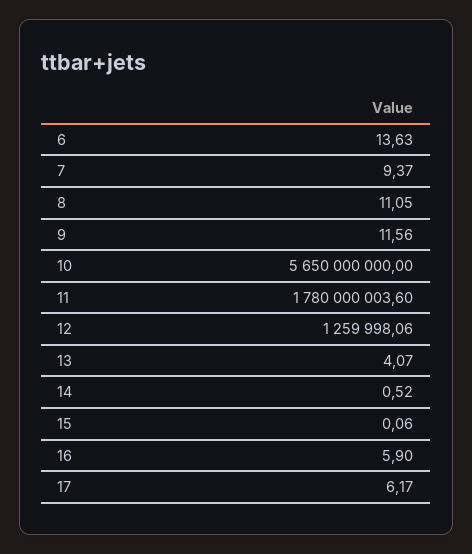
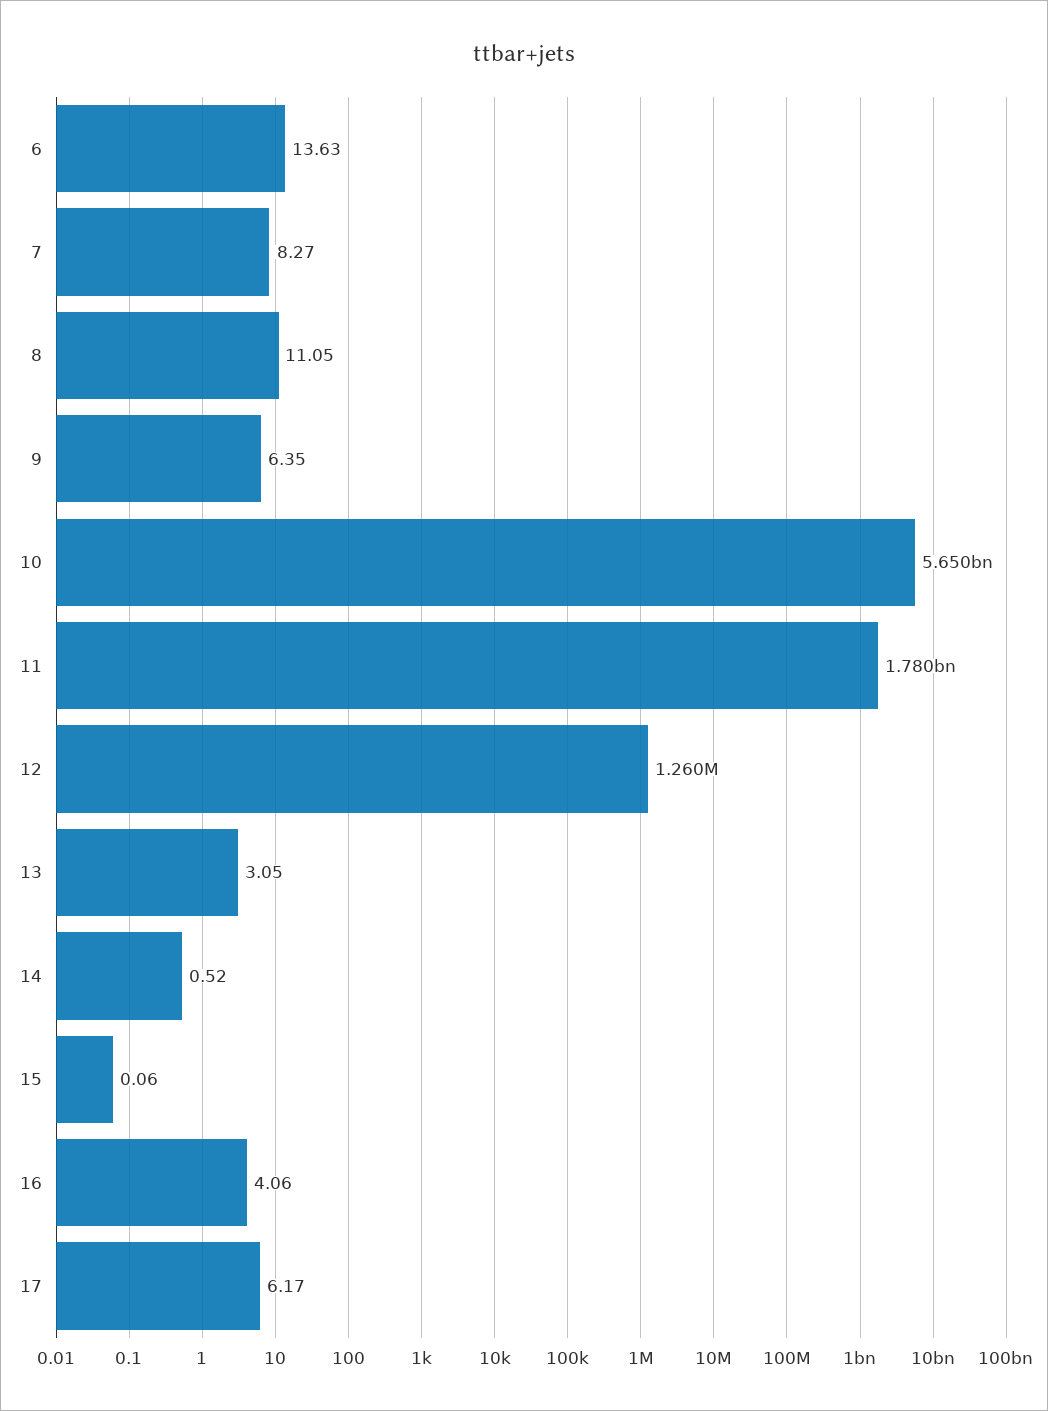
7: 9.37 -> 8.27
9: 11.56 -> 6.35
13: 4.07 -> 3.05
16: 5.9 -> 4.06

